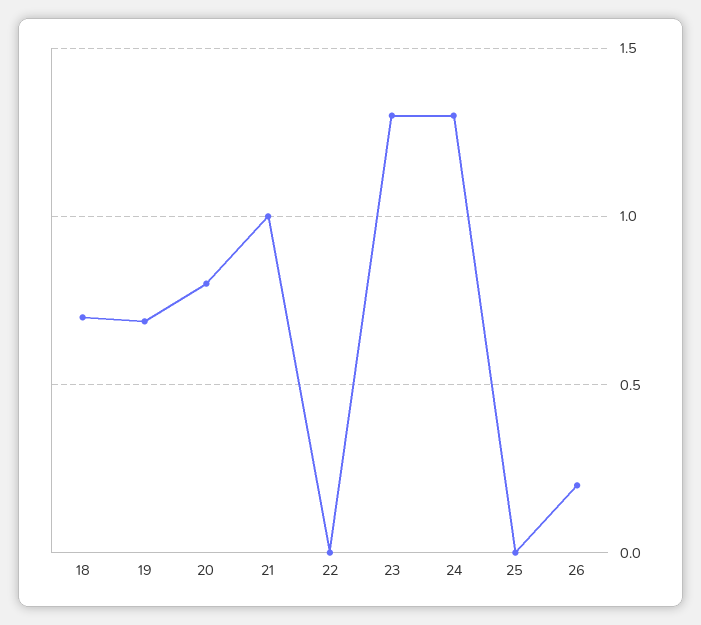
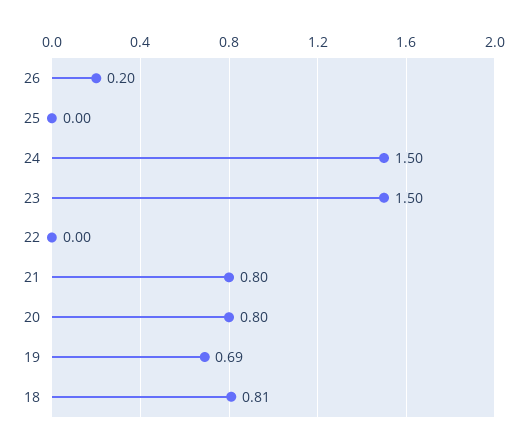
18: 0.7 -> 0.81
21: 1 -> 0.8
23: 1.3 -> 1.5
24: 1.3 -> 1.5

